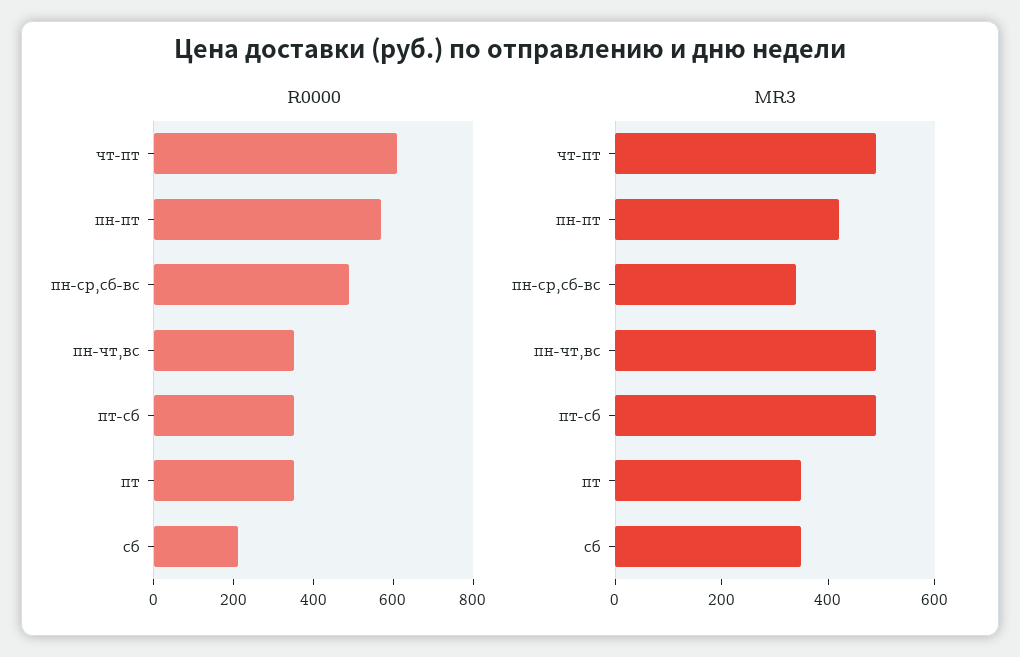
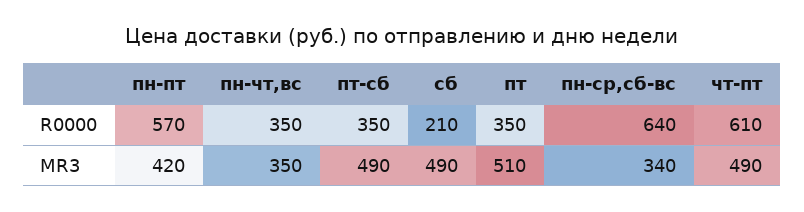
R0000, пн-ср,сб-вс: 500 -> 640
MR3, пн-чт,вс: 500 -> 350
MR3, пт: 350 -> 510
MR3, сб: 350 -> 490

